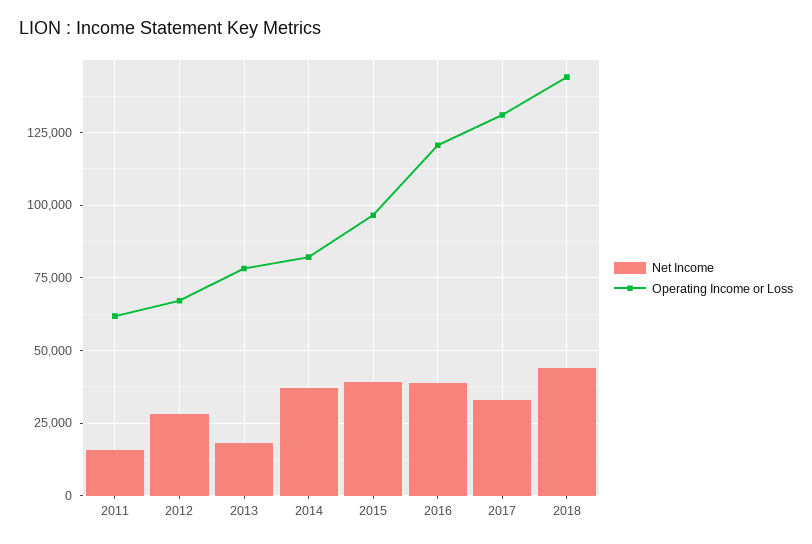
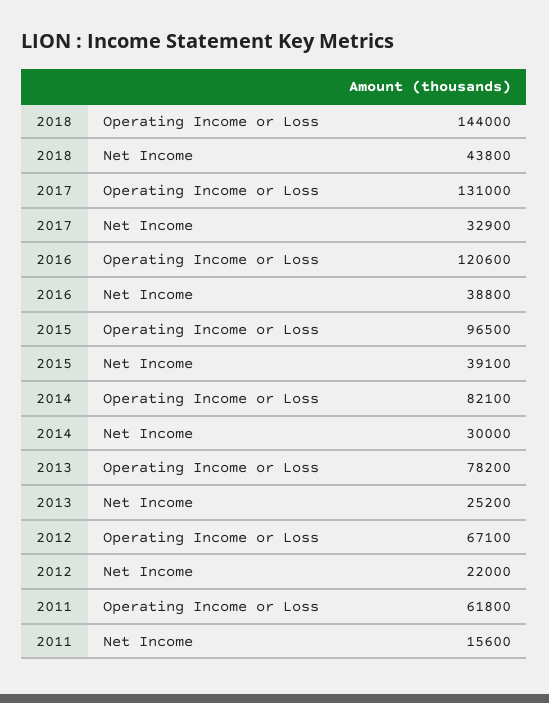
Net Income, 2012: 27500 -> 22000
Net Income, 2013: 17500 -> 25200
Net Income, 2014: 37500 -> 30000

